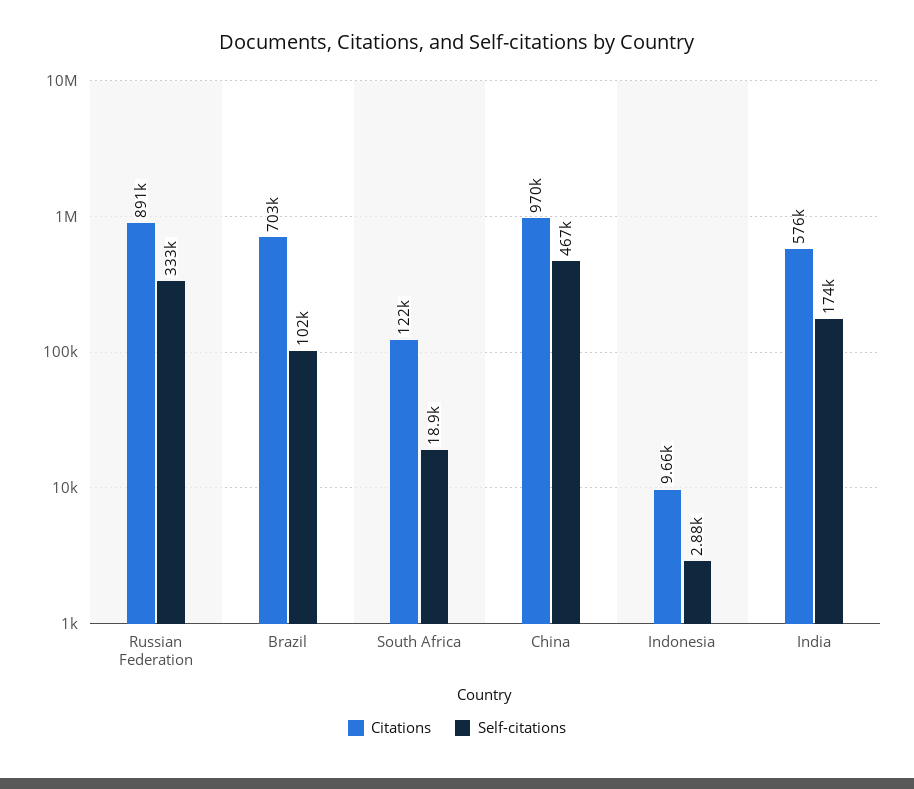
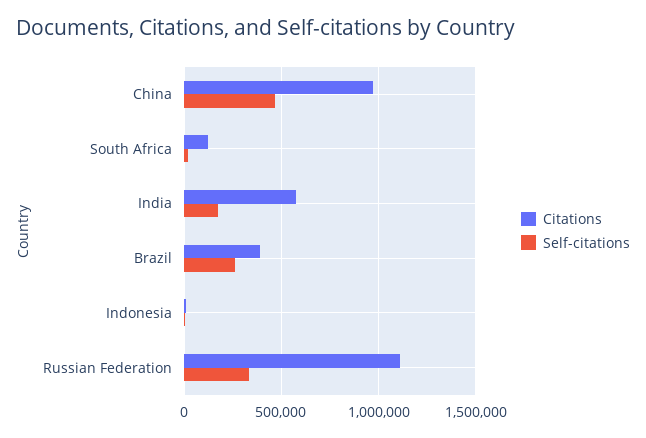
Citations, Russian Federation: 891000 -> 1100000
Citations, Brazil: 703000 -> 400000
Self-citations, Brazil: 102000 -> 250000

